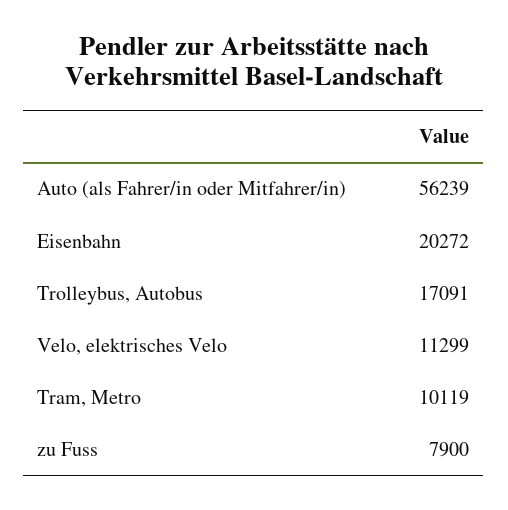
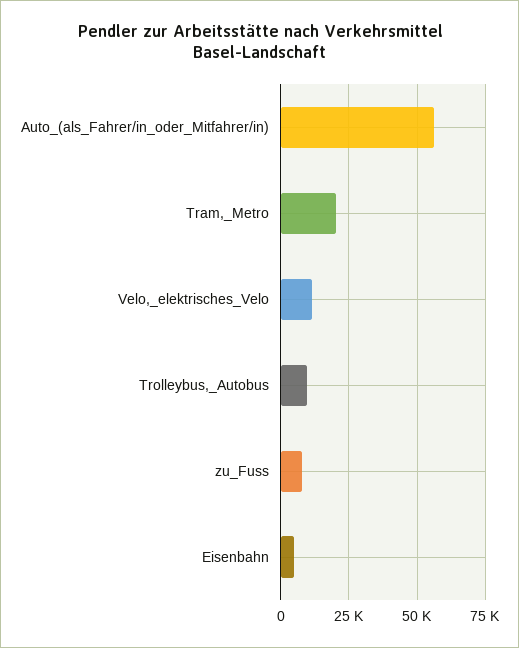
Eisenbahn: 20272 -> 5000
Trolleybus, Autobus: 17091 -> 10000
Tram, Metro: 10119 -> 20000

